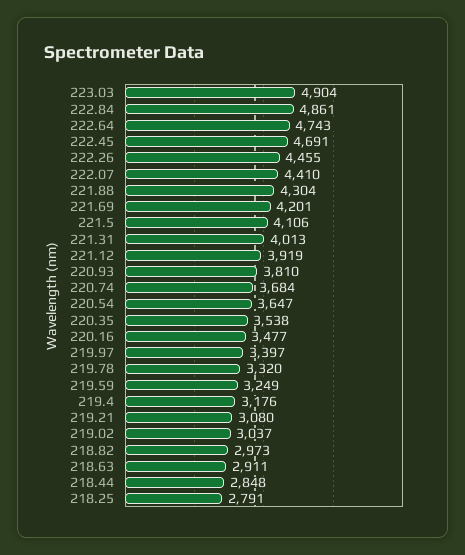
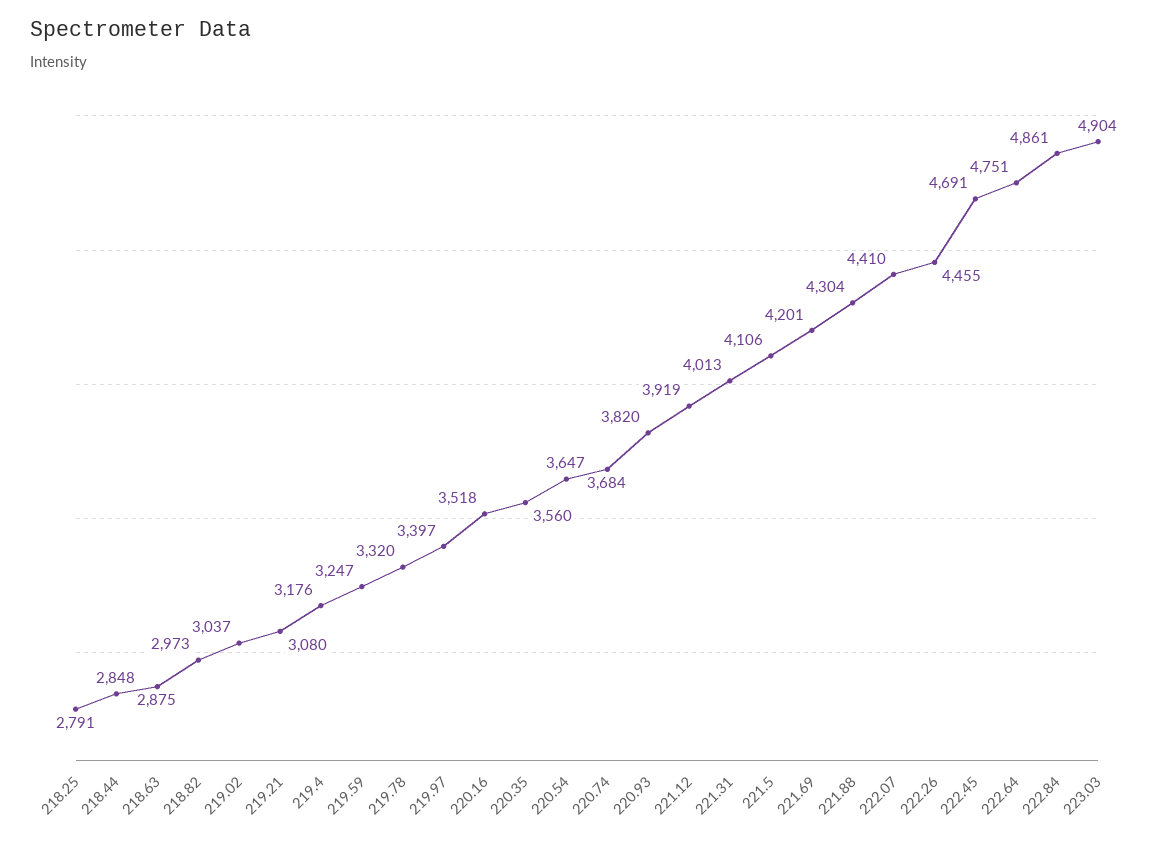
222.64: 4743 -> 4751
220.93: 3810 -> 3820
220.35: 3538 -> 3560
220.16: 3477 -> 3518
219.59: 3249 -> 3247
218.63: 2911 -> 2875

